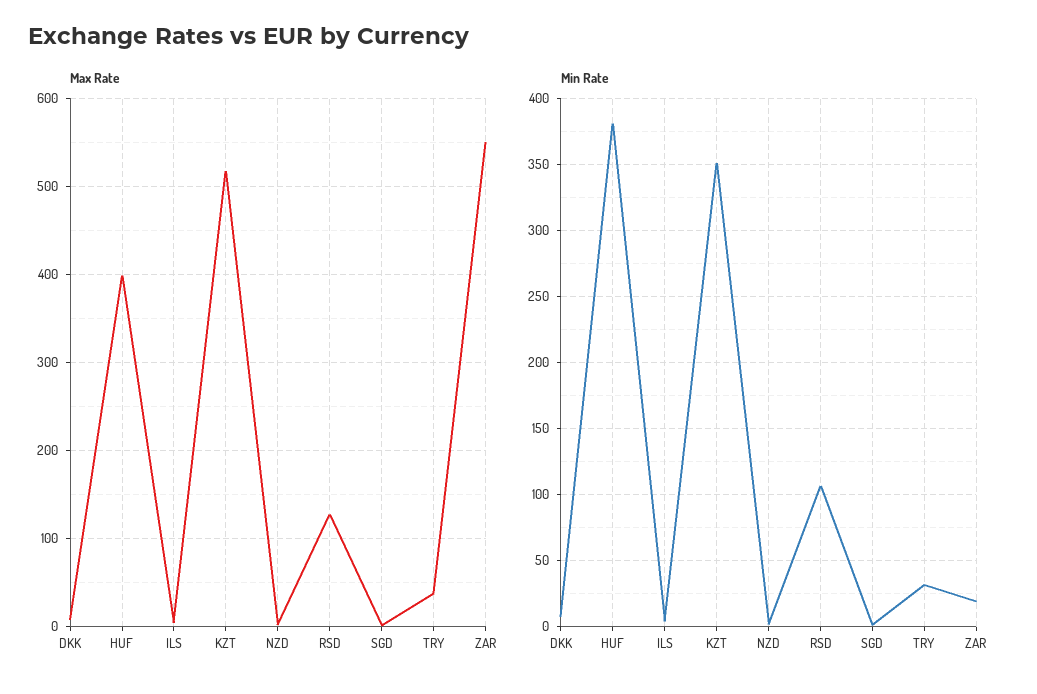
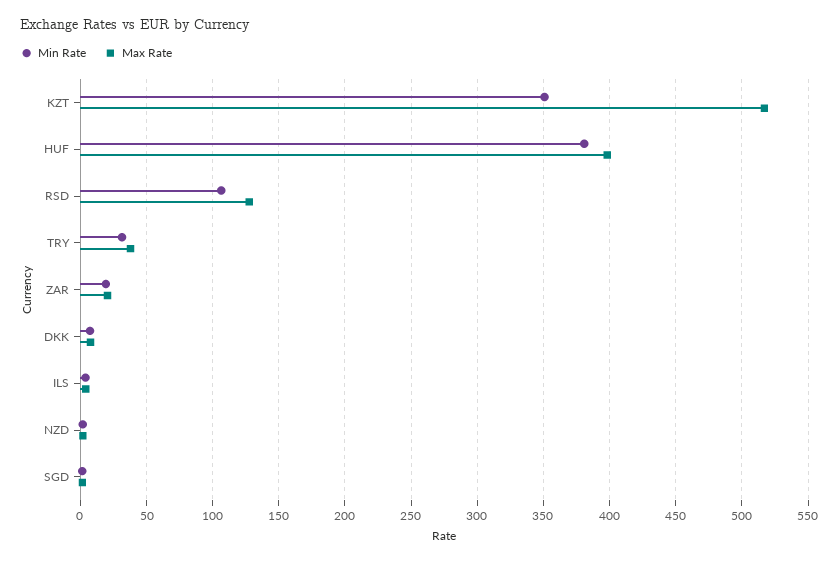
Max Rate, ZAR: 550 -> 20

